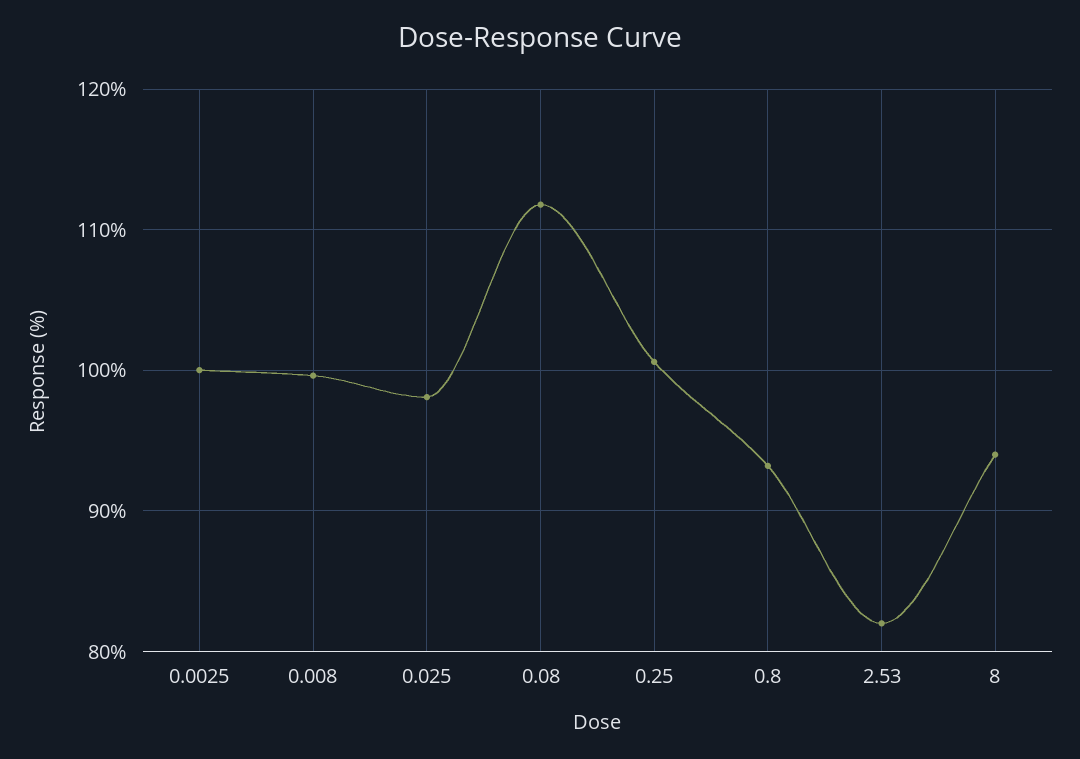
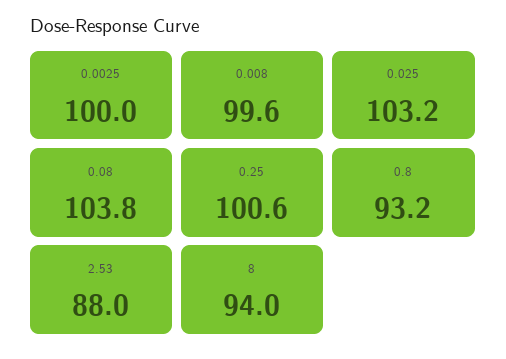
0.025: 98 -> 103.2
0.08: 112 -> 103.8
2.53: 82 -> 88

